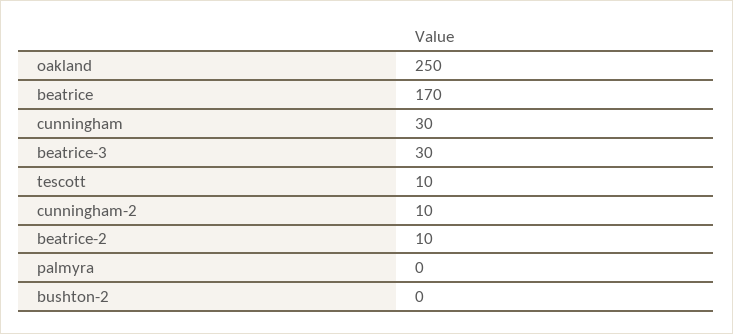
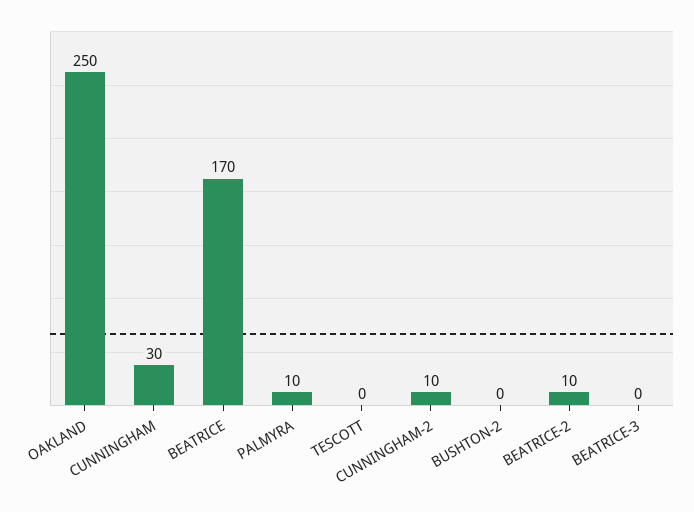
beatrice-3: 30 -> 0
tescott: 10 -> 0
palmyra: 0 -> 10

